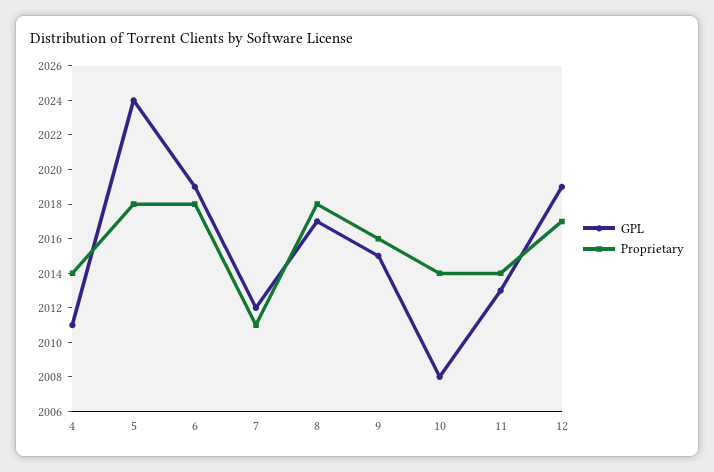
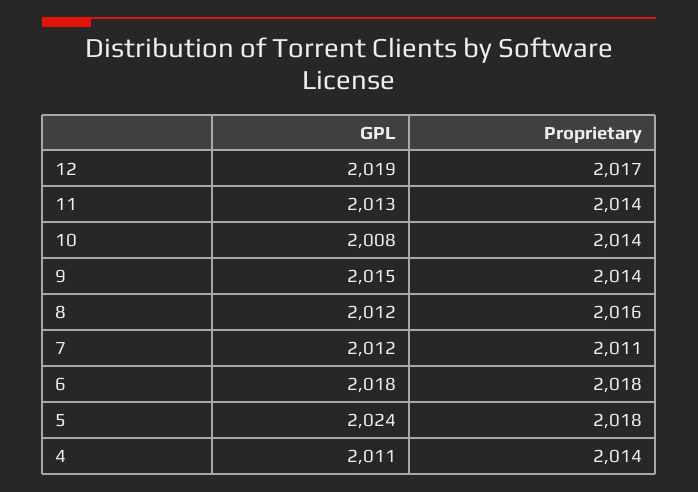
GPL, 6: 2019 -> 2018
GPL, 8: 2017 -> 2012
Proprietary, 8: 2018 -> 2016
Proprietary, 9: 2016 -> 2014

